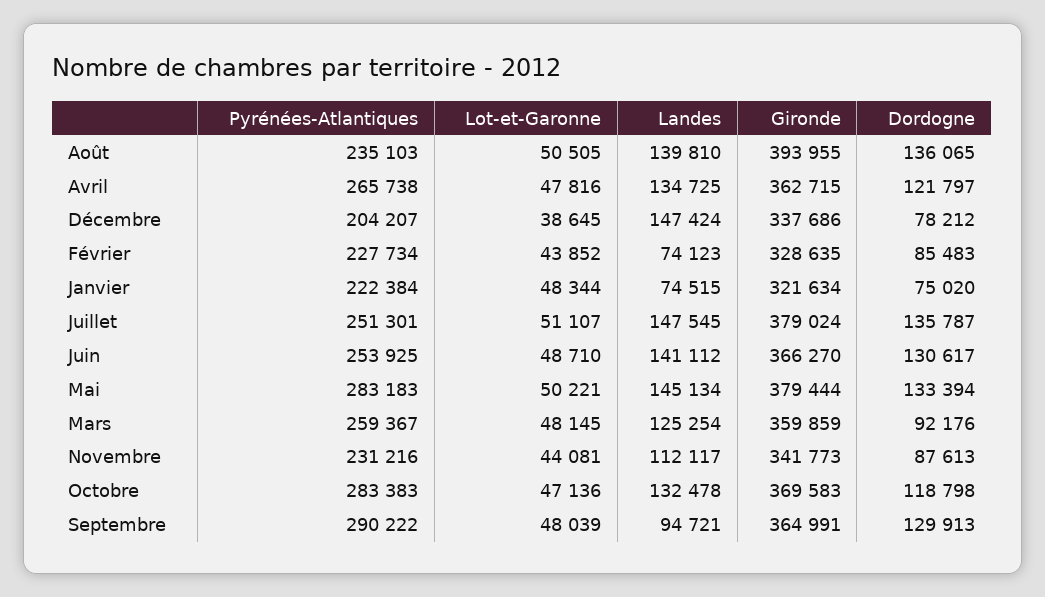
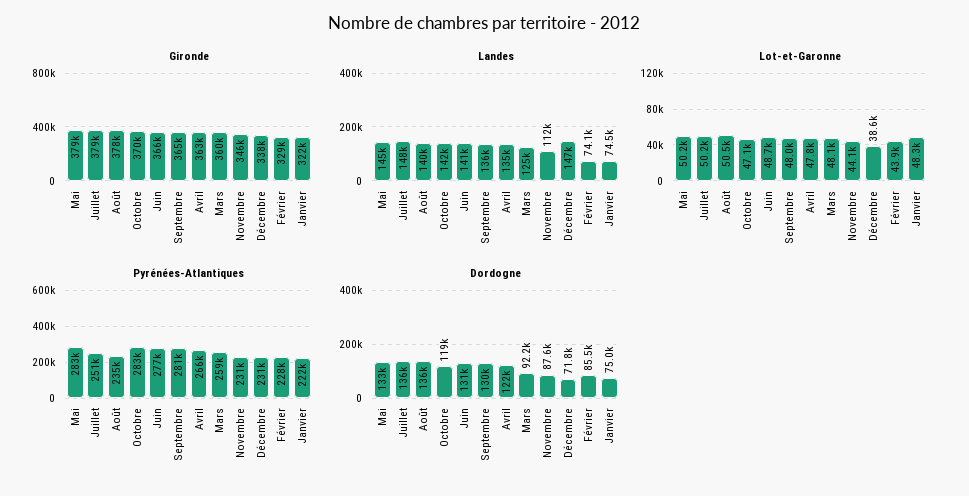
Gironde, Août: 393955 -> 378000
Pyrénées-Atlantiques, Décembre: 204207 -> 231000
Dordogne, Décembre: 78212 -> 71800
Lot-et-Garonne, Juillet: 51107 -> 50200
Pyrénées-Atlantiques, Juin: 253925 -> 277000
Gironde, Novembre: 341773 -> 346000
Landes, Octobre: 132478 -> 142000
Pyrénées-Atlantiques, Septembre: 290222 -> 281000
Landes, Septembre: 94721 -> 136000

